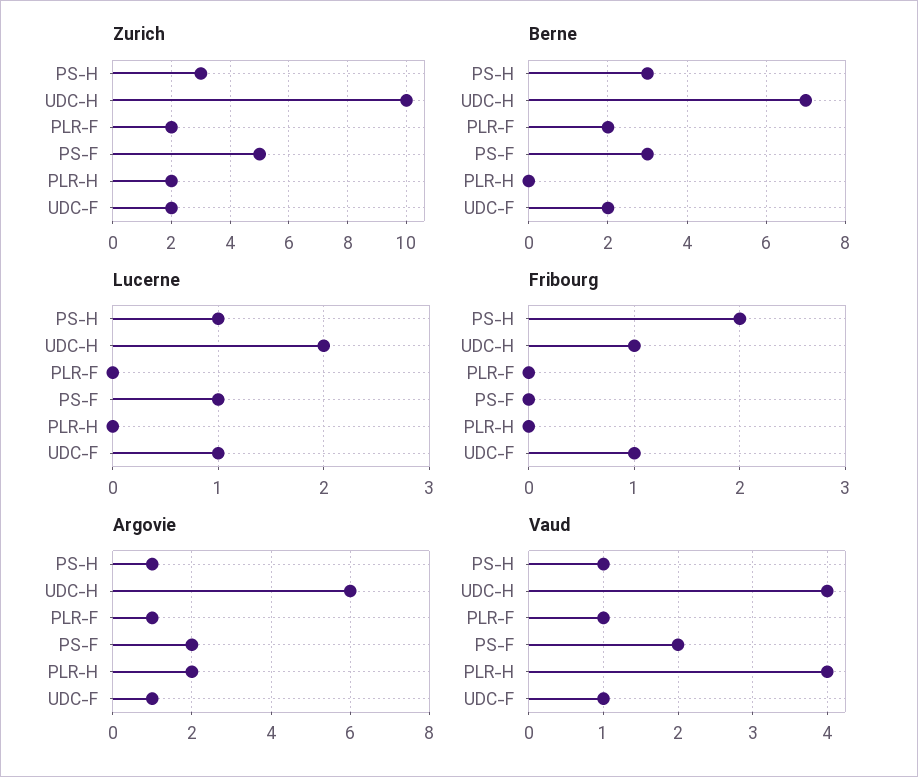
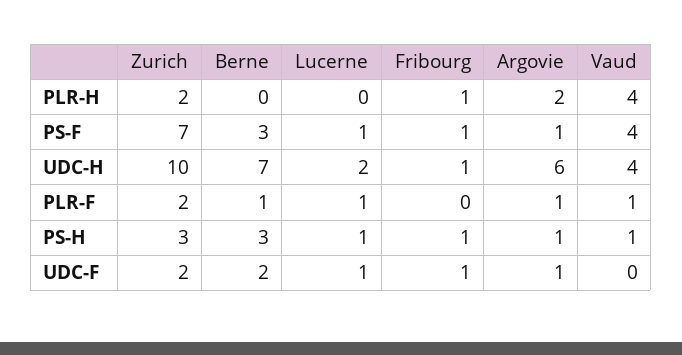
Zurich, PS-F: 5 -> 7
Berne, PLR-F: 2 -> 1
Lucerne, PLR-F: 0 -> 1
Fribourg, PS-H: 2 -> 1
Fribourg, PS-F: 0 -> 1
Fribourg, PLR-H: 0 -> 1
Argovie, PS-F: 2 -> 1
Vaud, PS-F: 2 -> 4
Vaud, UDC-F: 1 -> 0

